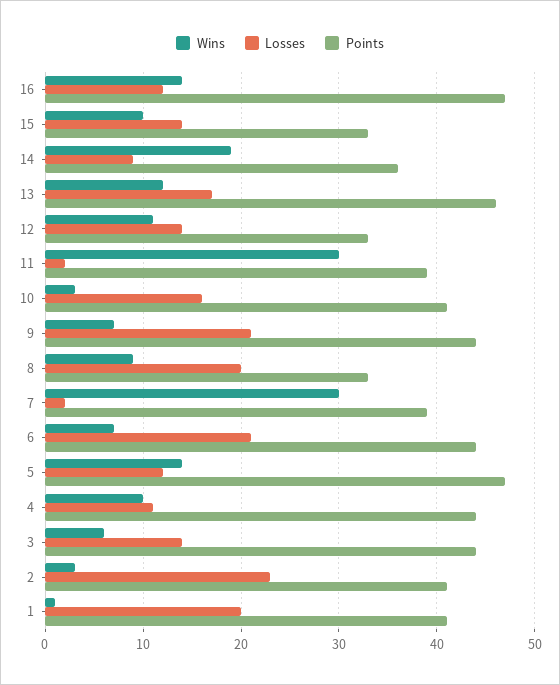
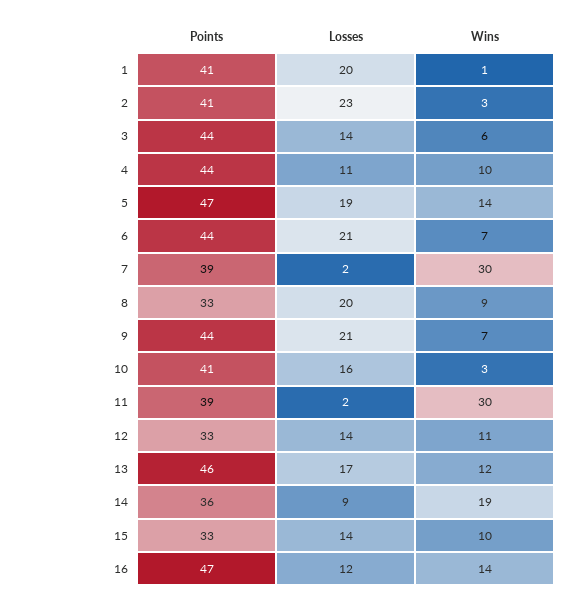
Losses, 5: 12 -> 19

